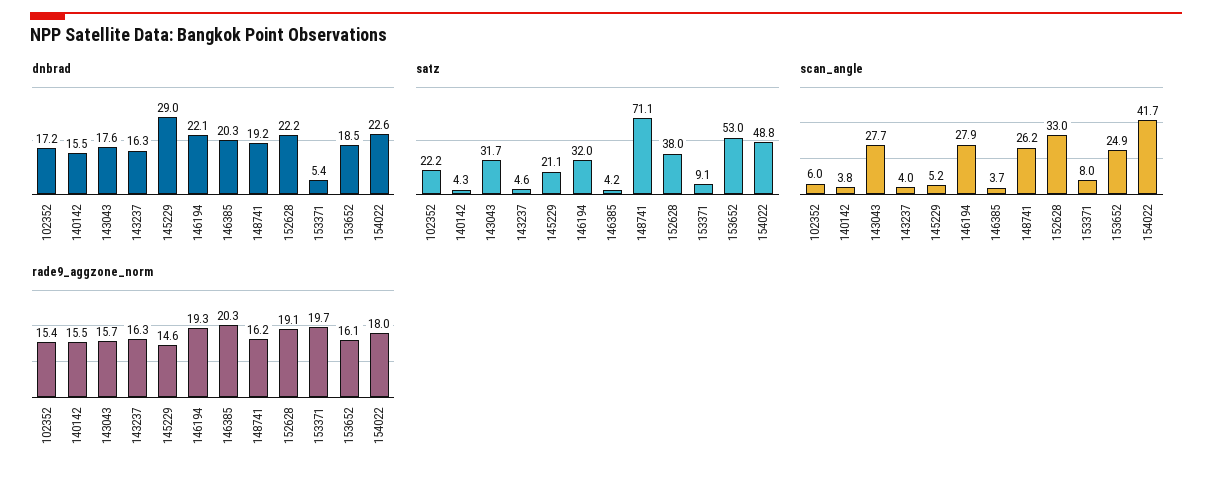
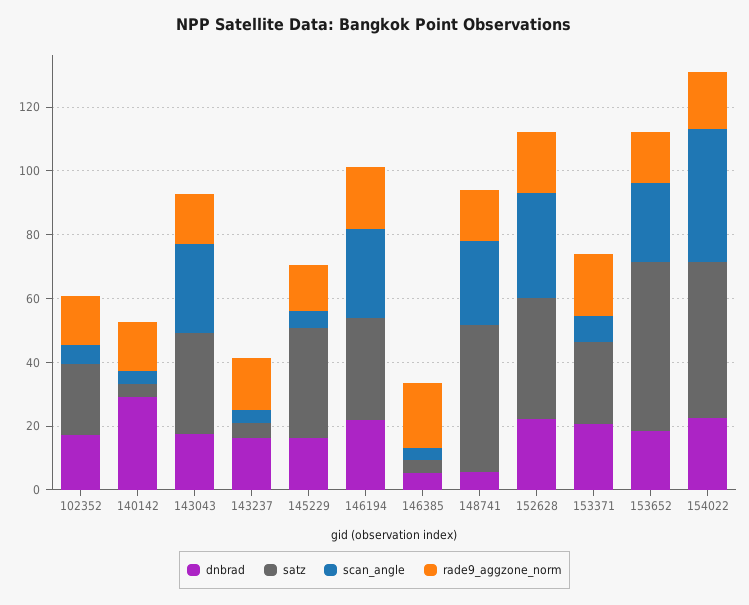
dnbrad, 140142: 15.5 -> 30
dnbrad, 145229: 29 -> 15
dnbrad, 146385: 20.3 -> 5
dnbrad, 148741: 19.2 -> 5
dnbrad, 153371: 5.4 -> 20
satz, 145229: 21.1 -> 35
satz, 148741: 71.1 -> 45
satz, 153371: 9.1 -> 25

